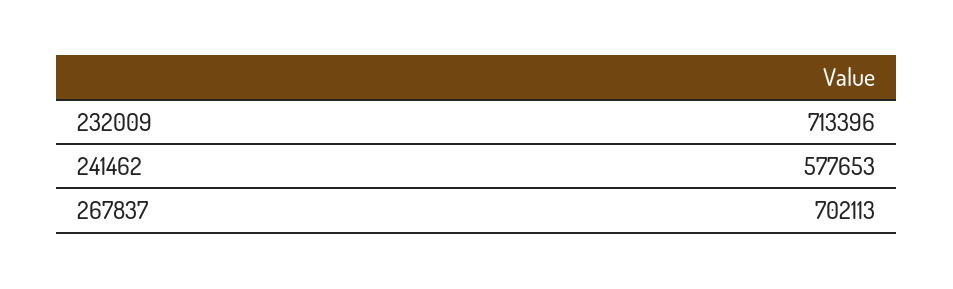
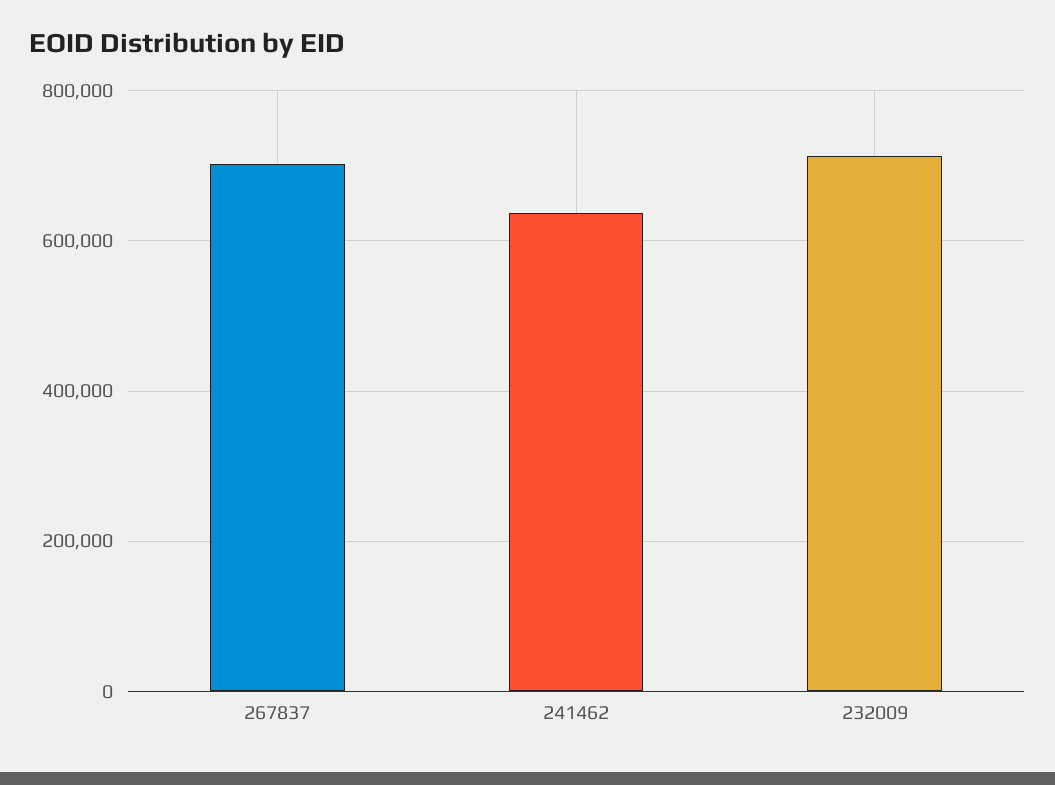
241462: 577653 -> 640000

